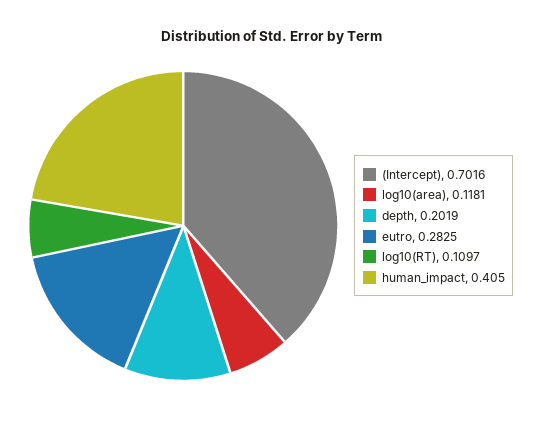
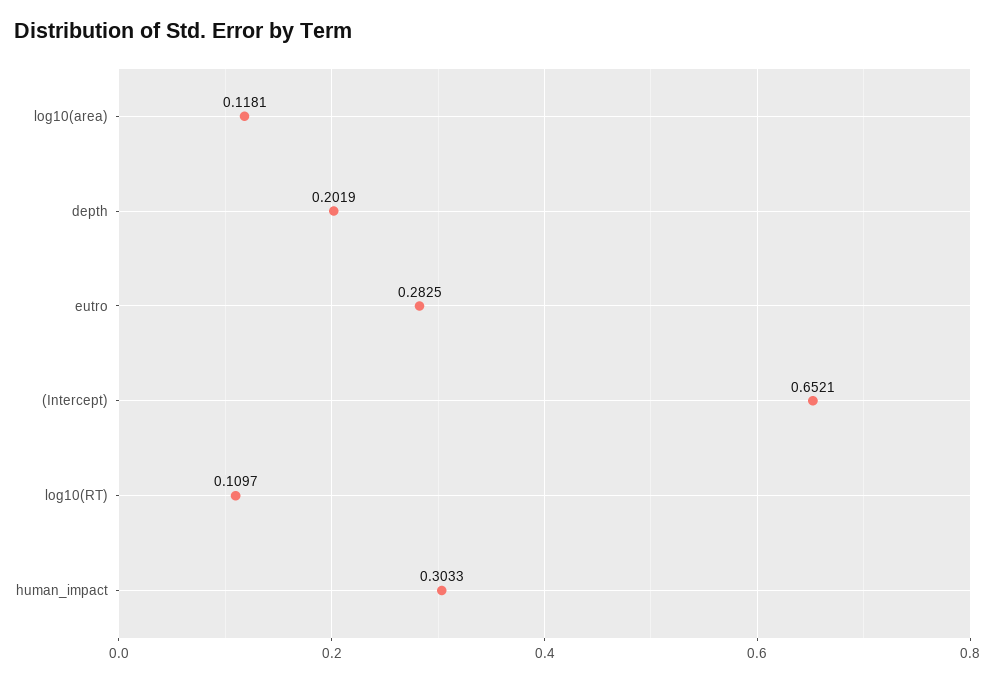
(Intercept): 0.7016 -> 0.6521
human_impact: 0.405 -> 0.3033

